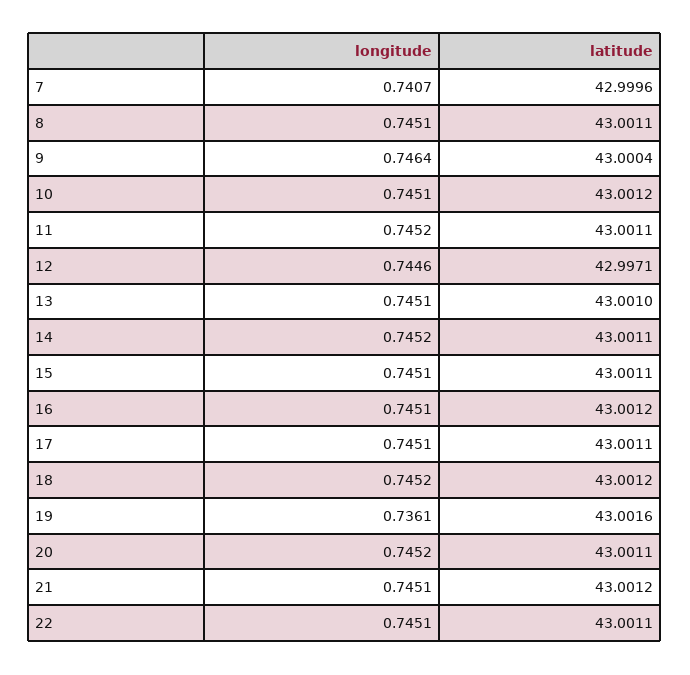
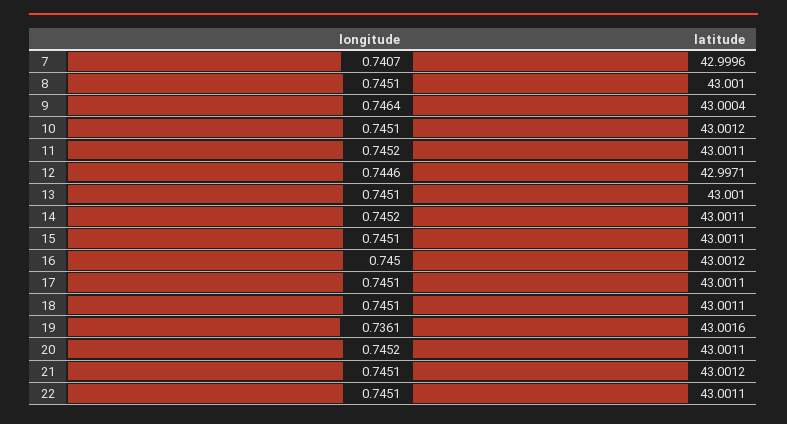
latitude, 8: 43.0011 -> 43.001
longitude, 16: 0.7451 -> 0.745
longitude, 18: 0.7452 -> 0.7451
latitude, 18: 43.0012 -> 43.0011

